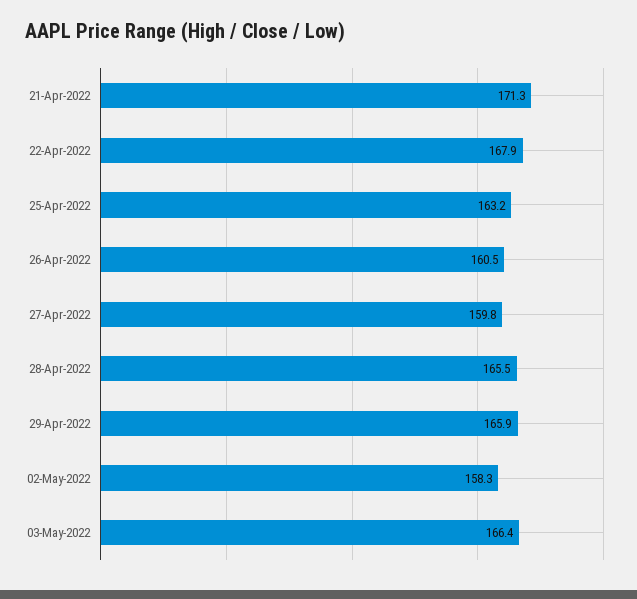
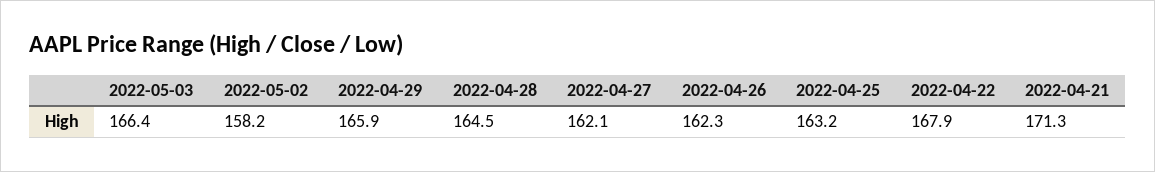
26-Apr-2022: 160.5 -> 162.3
27-Apr-2022: 159.8 -> 162.1
28-Apr-2022: 165.5 -> 164.5
02-May-2022: 158.3 -> 158.2

